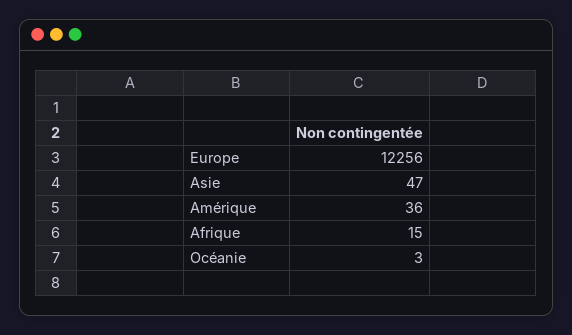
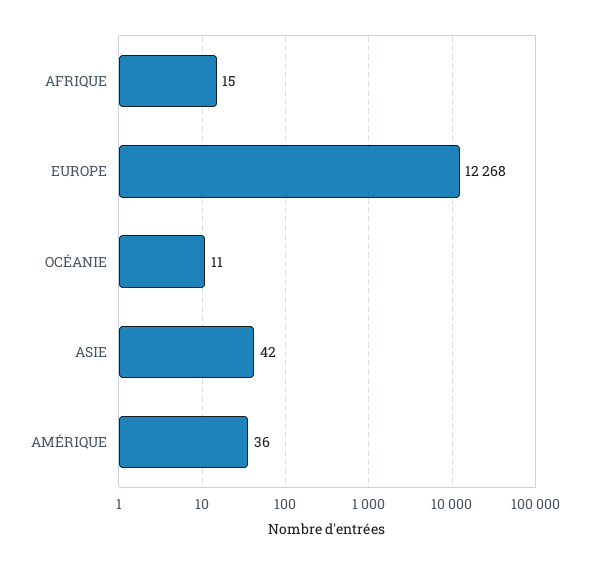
Europe: 12256 -> 12268
Asie: 47 -> 42
Océanie: 3 -> 11

